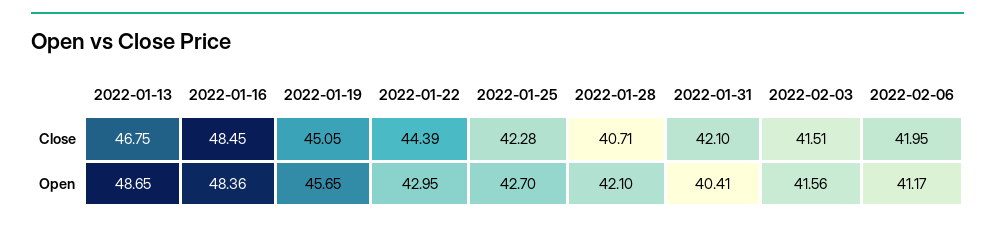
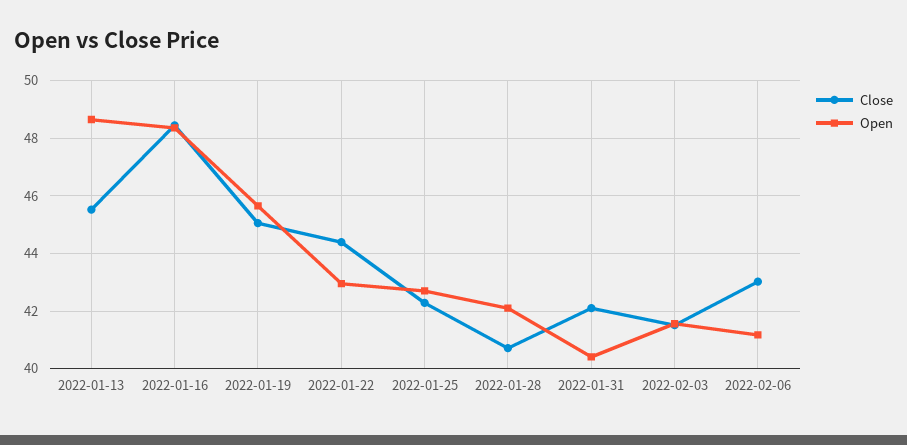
Close, 2022-01-13: 46.75 -> 45.5
Close, 2022-02-06: 41.95 -> 43

